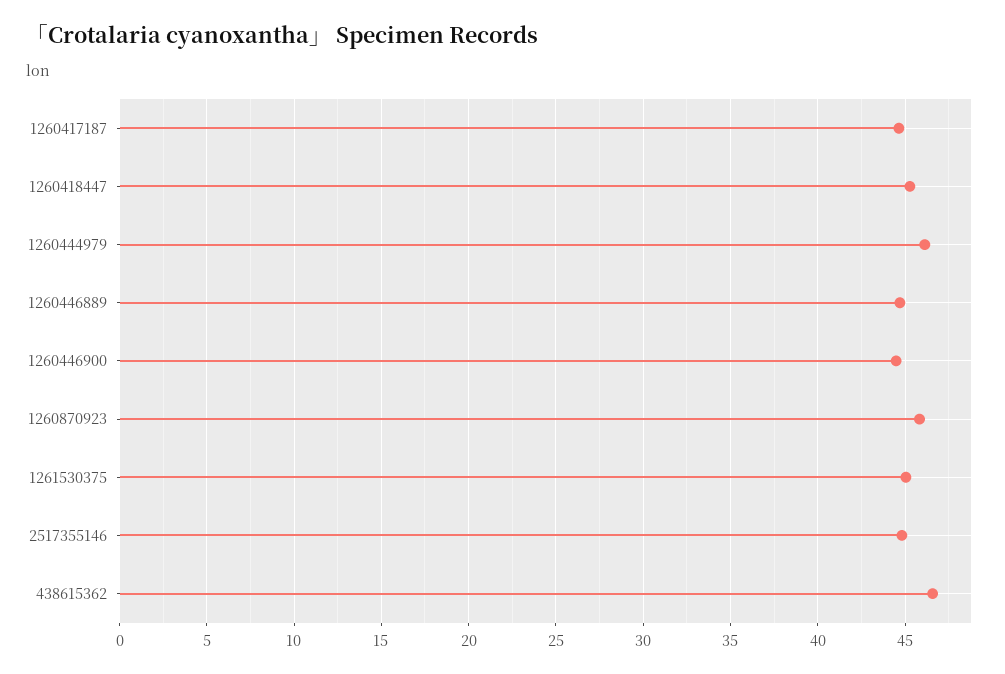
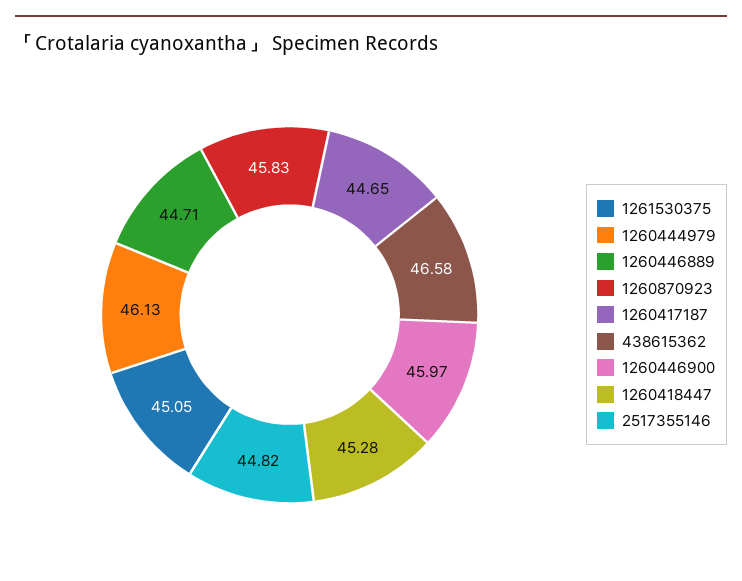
1260446900: 44.5 -> 45.97

